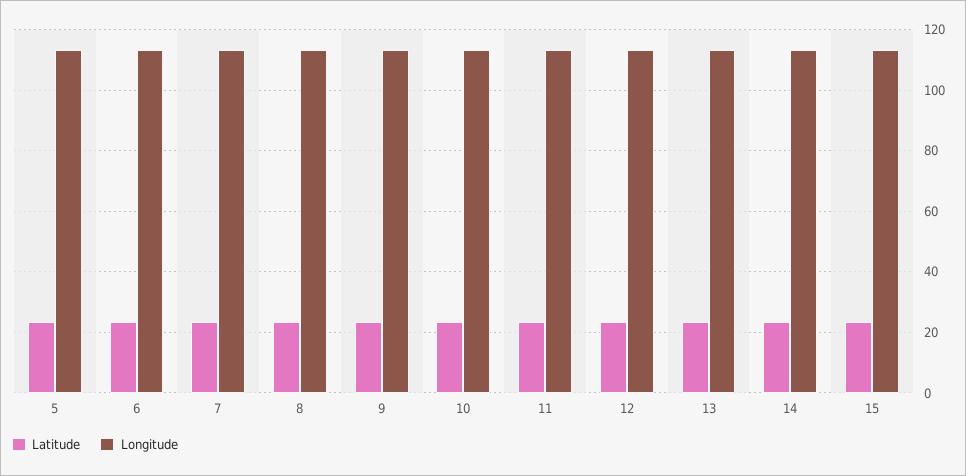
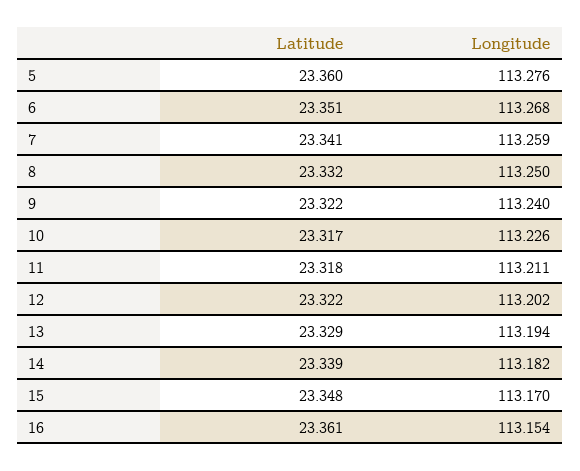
Latitude, 16: none -> 23.361
Longitude, 16: none -> 113.154

